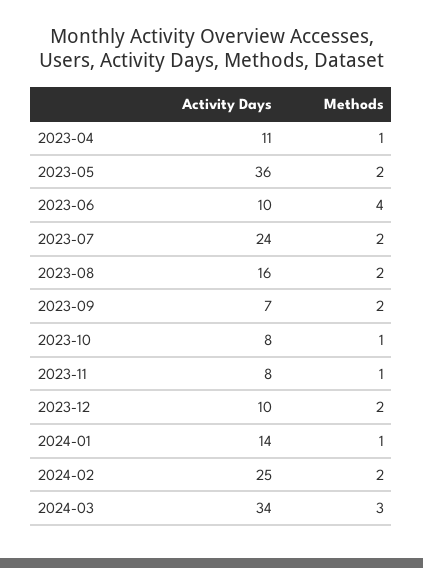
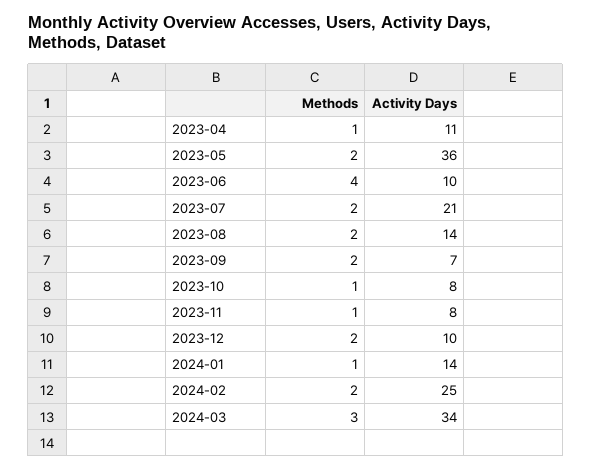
Activity Days, 2023-07: 24 -> 21
Activity Days, 2023-08: 16 -> 14

